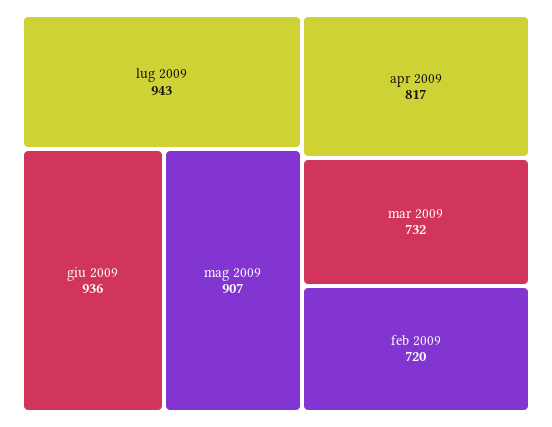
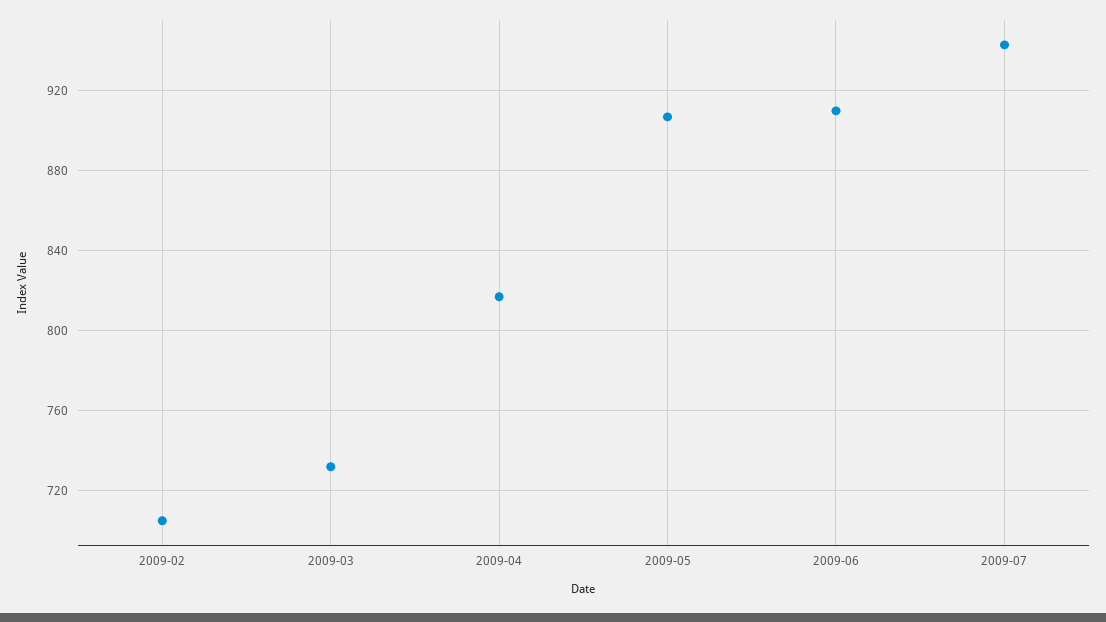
giu 2009: 936 -> 910
feb 2009: 720 -> 705

